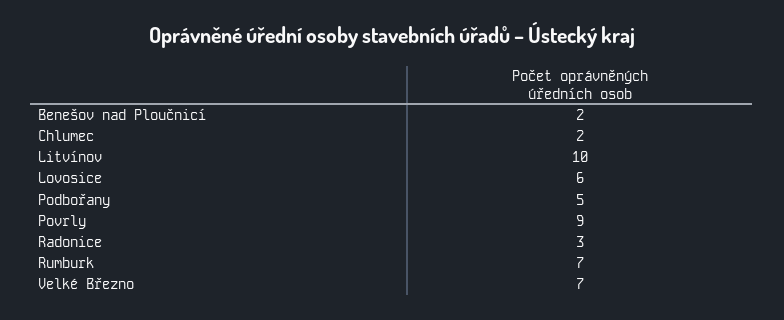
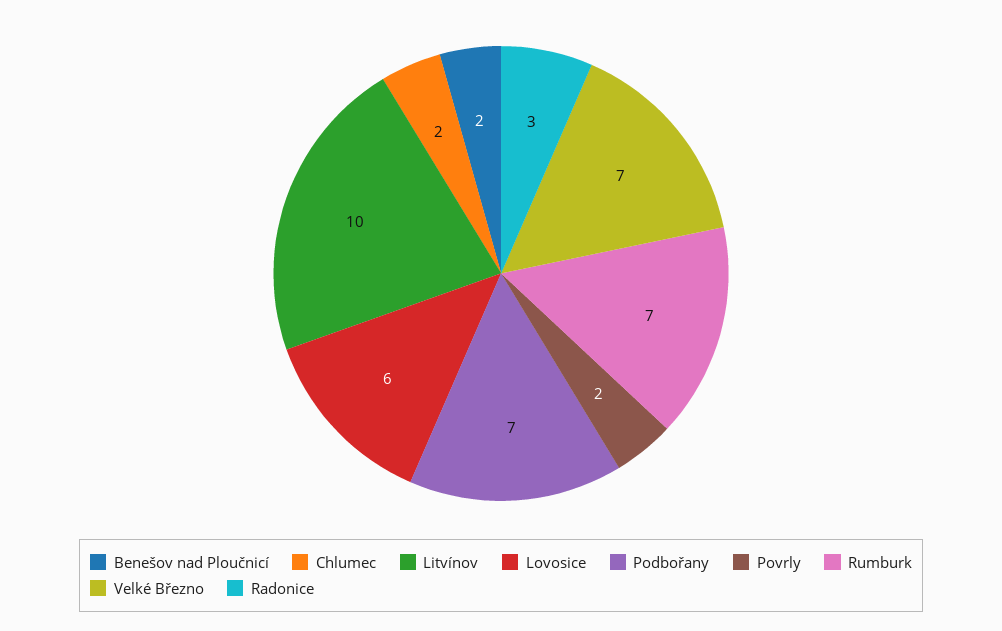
Podbořany: 5 -> 7
Povrly: 9 -> 2

